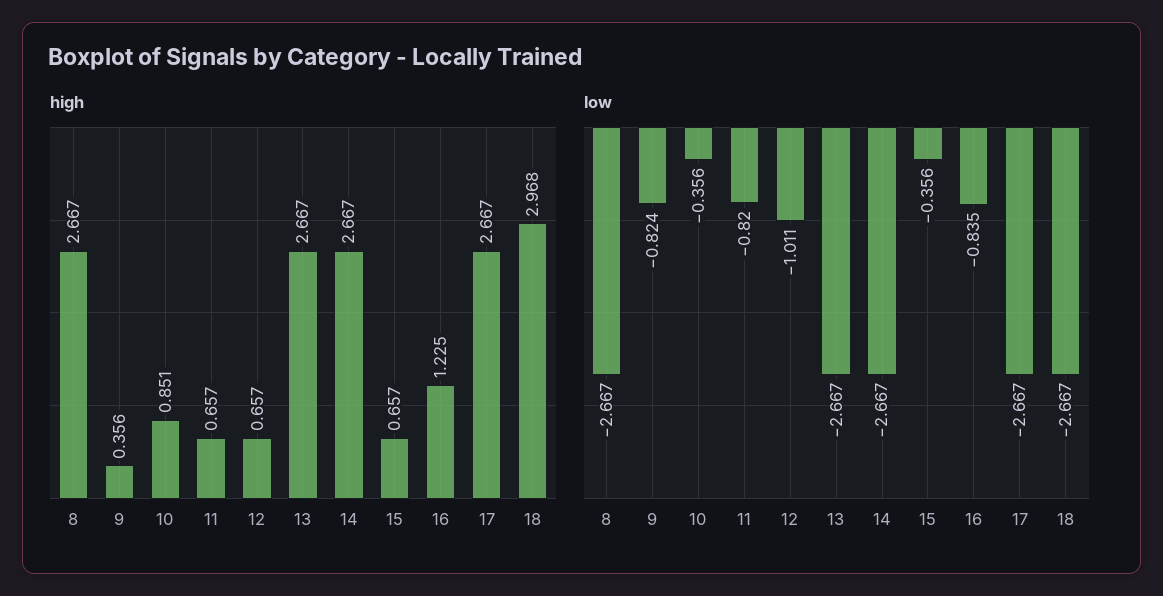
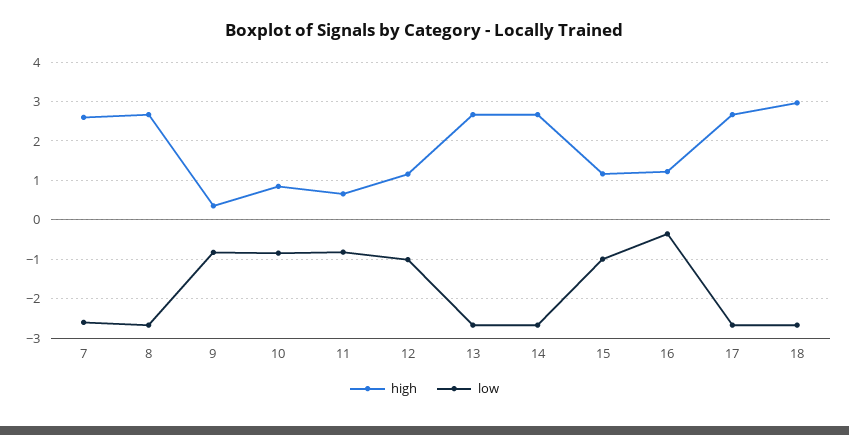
high, 12: 0.657 -> 1.2
high, 15: 0.657 -> 1.2
low, 10: -0.356 -> -0.8
low, 15: -0.356 -> -1
low, 16: -0.835 -> -0.4
high, 7: none -> 2.6
low, 7: none -> -2.6

